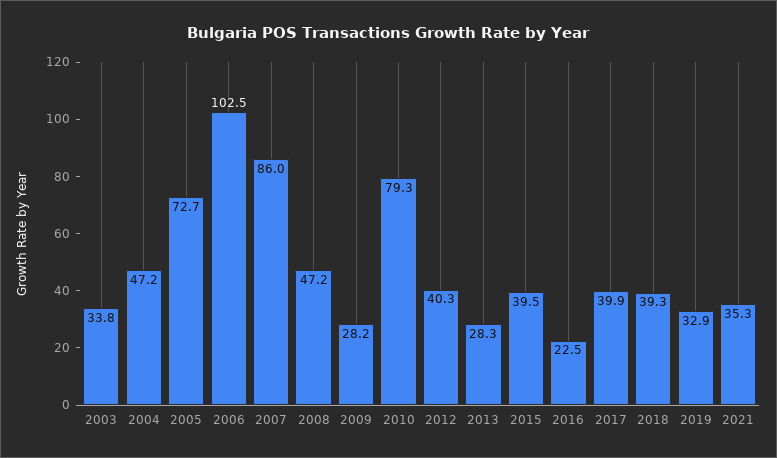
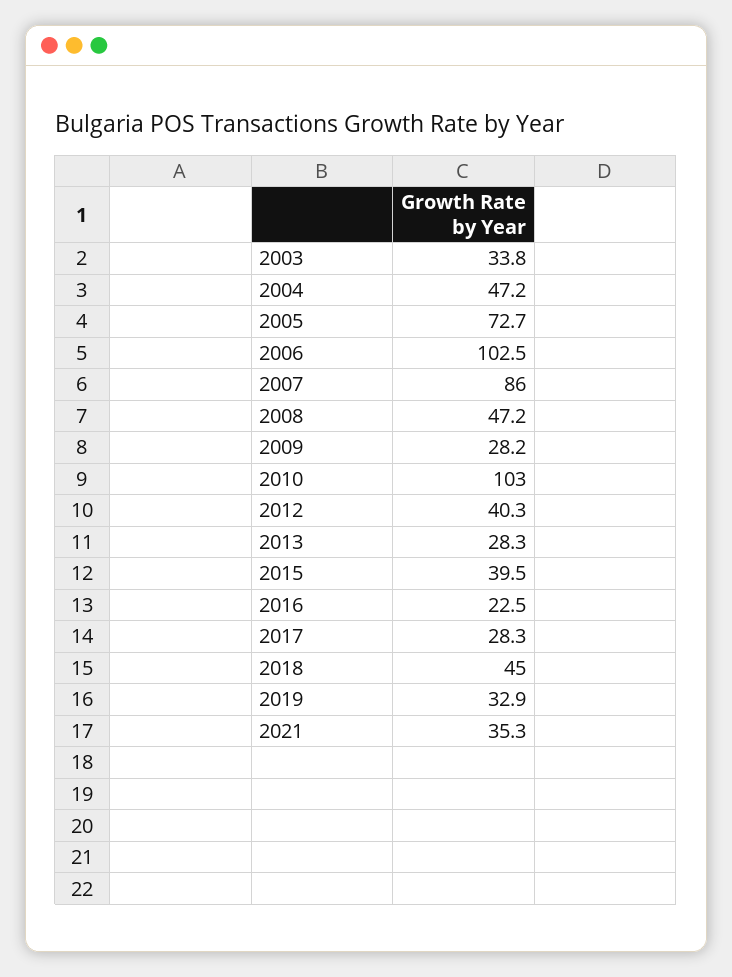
2010: 79.3 -> 103
2017: 39.9 -> 28.3
2018: 39.3 -> 45

